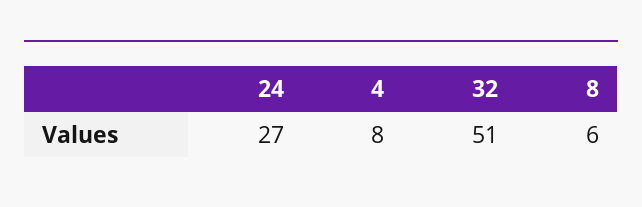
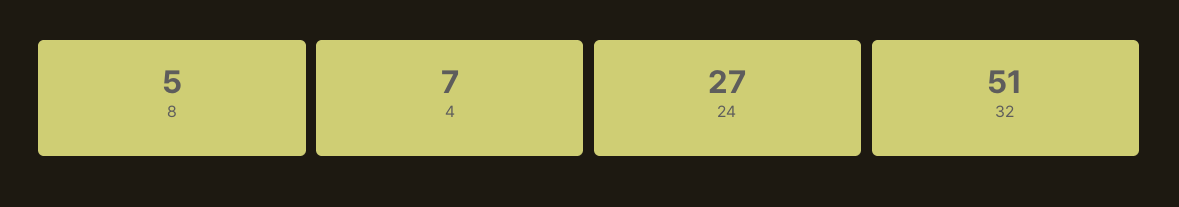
4: 8 -> 7
8: 6 -> 5

